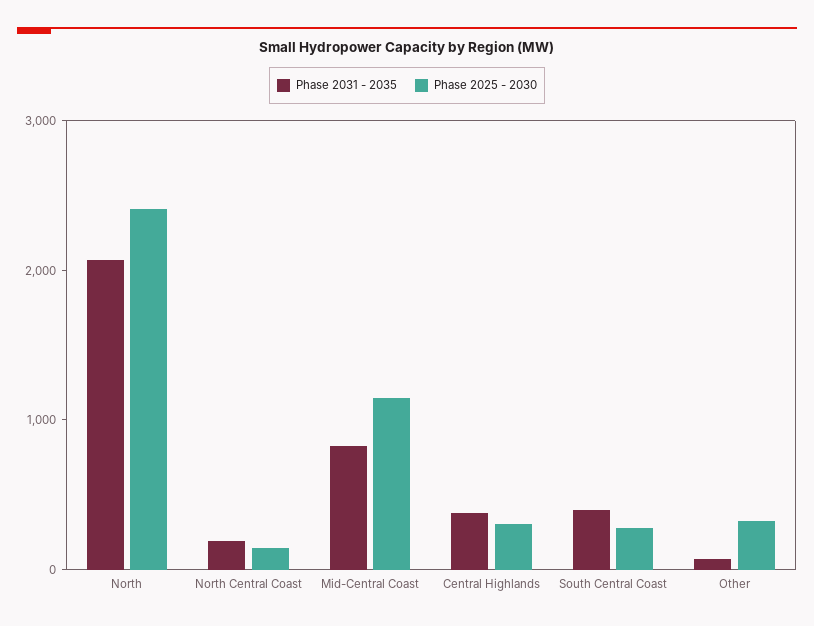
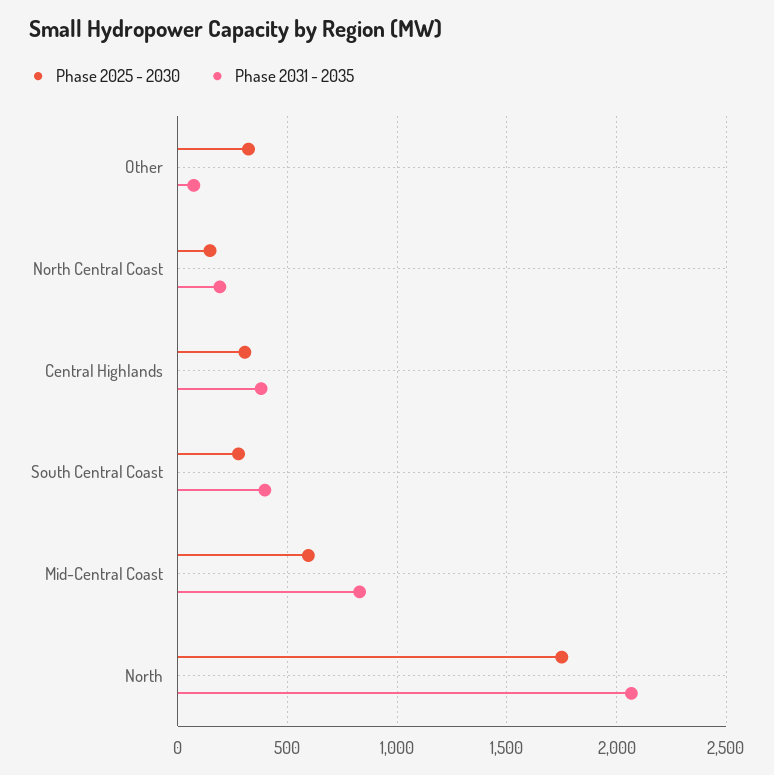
Phase 2025 - 2030, North: 2400 -> 1750
Phase 2025 - 2030, Mid-Central Coast: 1200 -> 600

